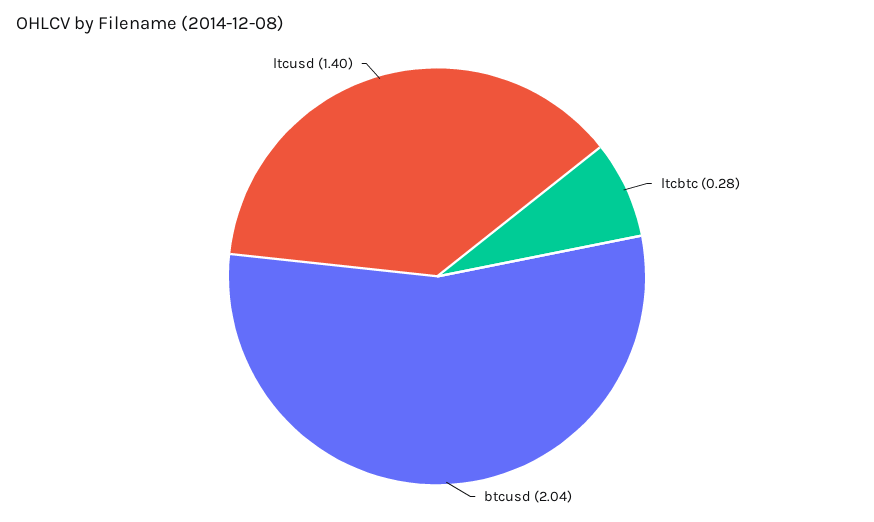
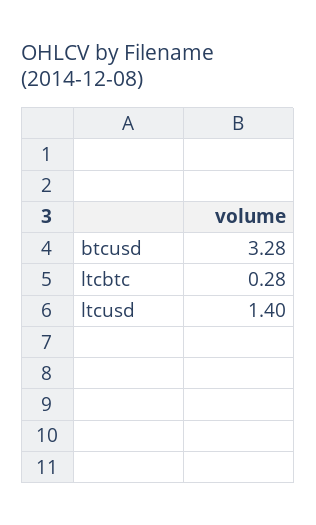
btcusd: 2.04 -> 3.28

